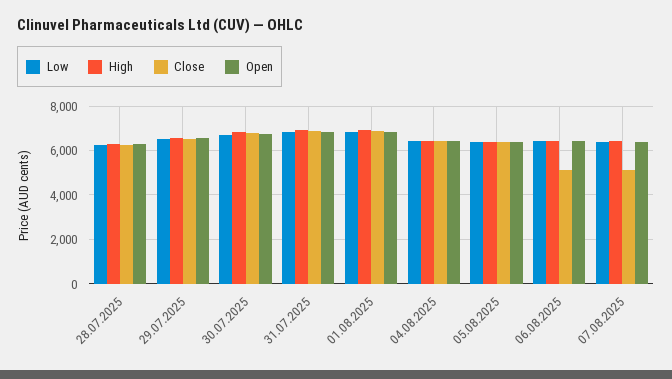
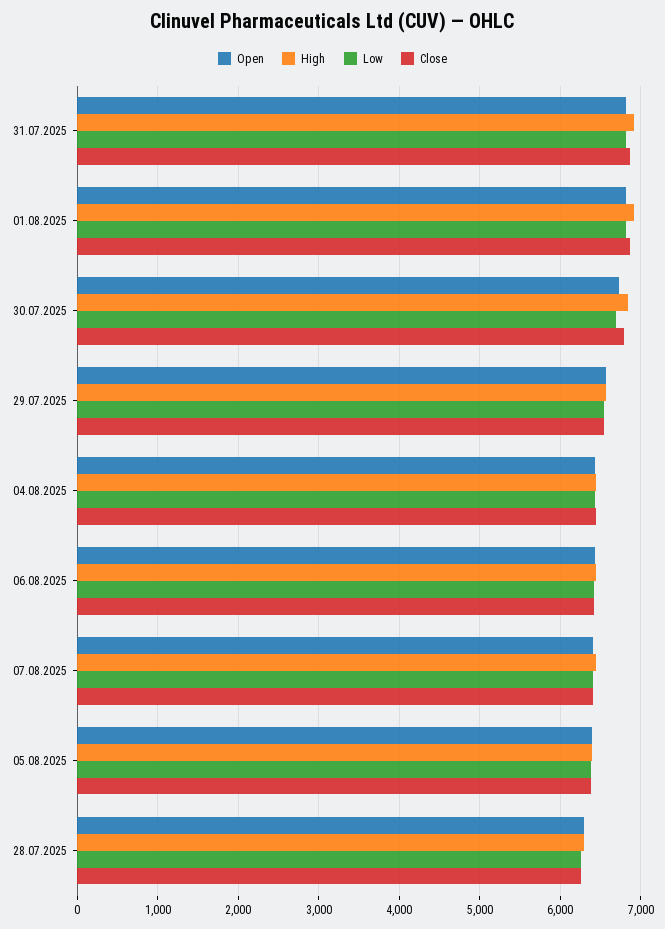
Close, 06.08.2025: 5000 -> 6400
Close, 07.08.2025: 5000 -> 6400

